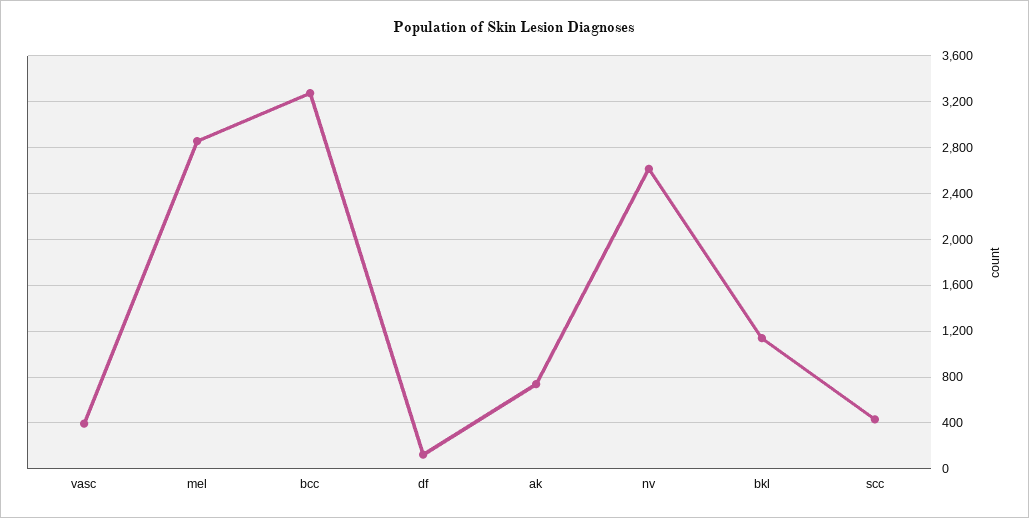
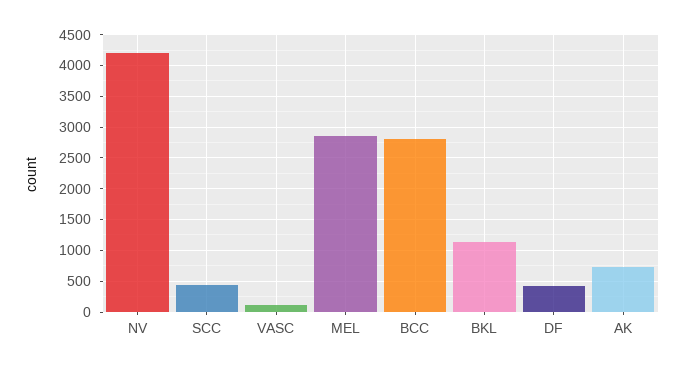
vasc: 400 -> 100
bcc: 3300 -> 2800
df: 100 -> 400
nv: 2600 -> 4200

